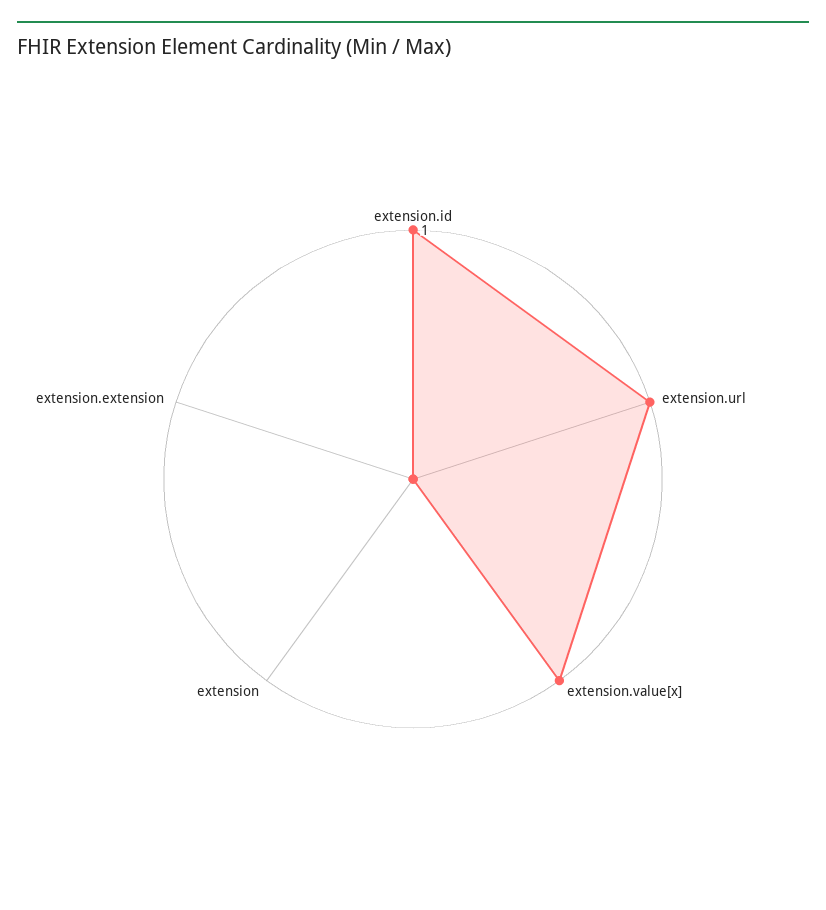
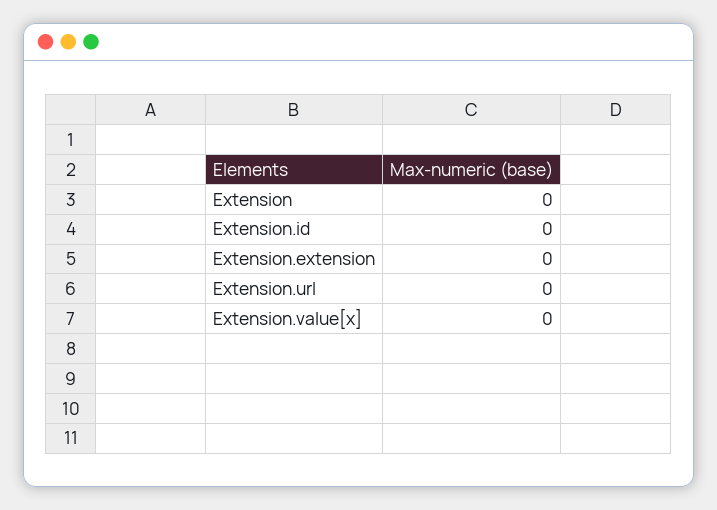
extension.id: 1 -> 0
extension.url: 1 -> 0
extension.value[x]: 1 -> 0

